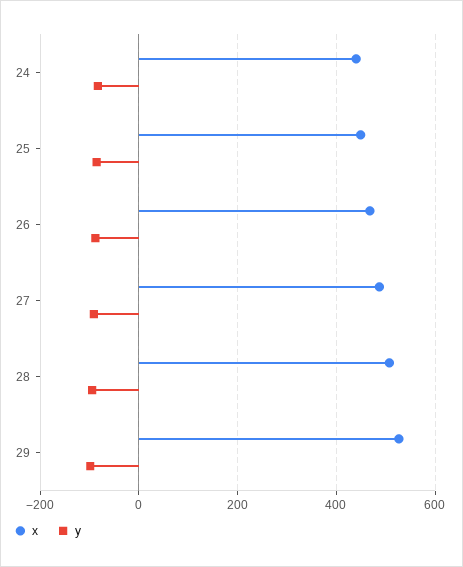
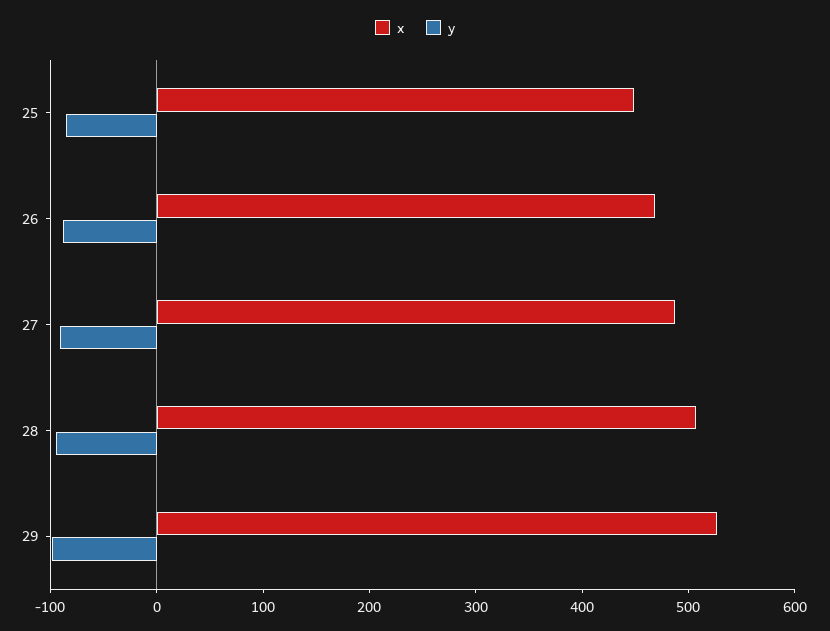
x, 24: 440 -> none
y, 24: -80 -> none

